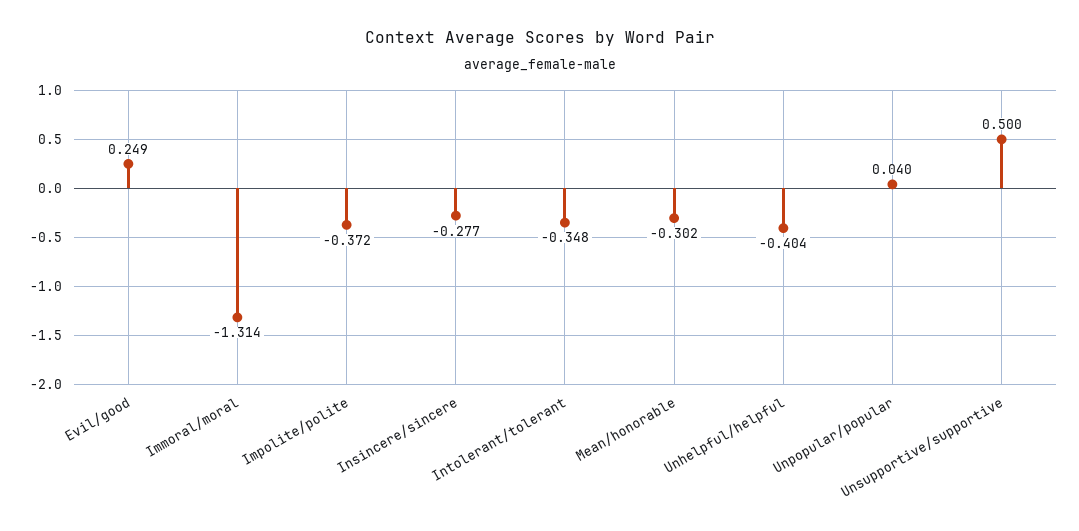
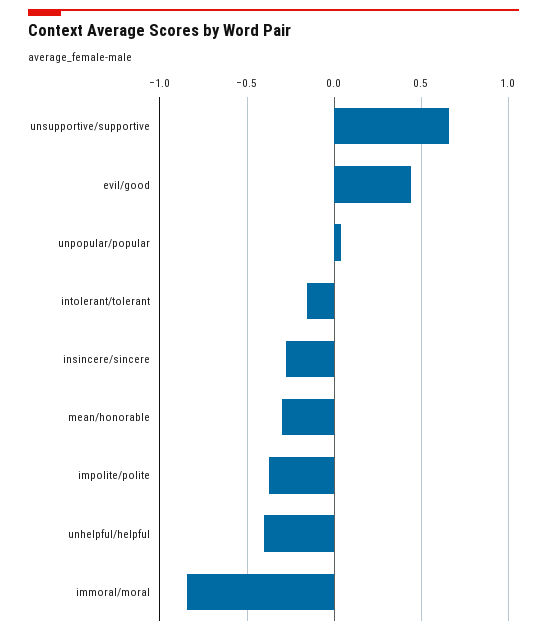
Evil/good: 0.249 -> 0.45
Immoral/moral: -1.314 -> -0.85
Intolerant/tolerant: -0.348 -> -0.15
Unsupportive/supportive: 0.5 -> 0.65

